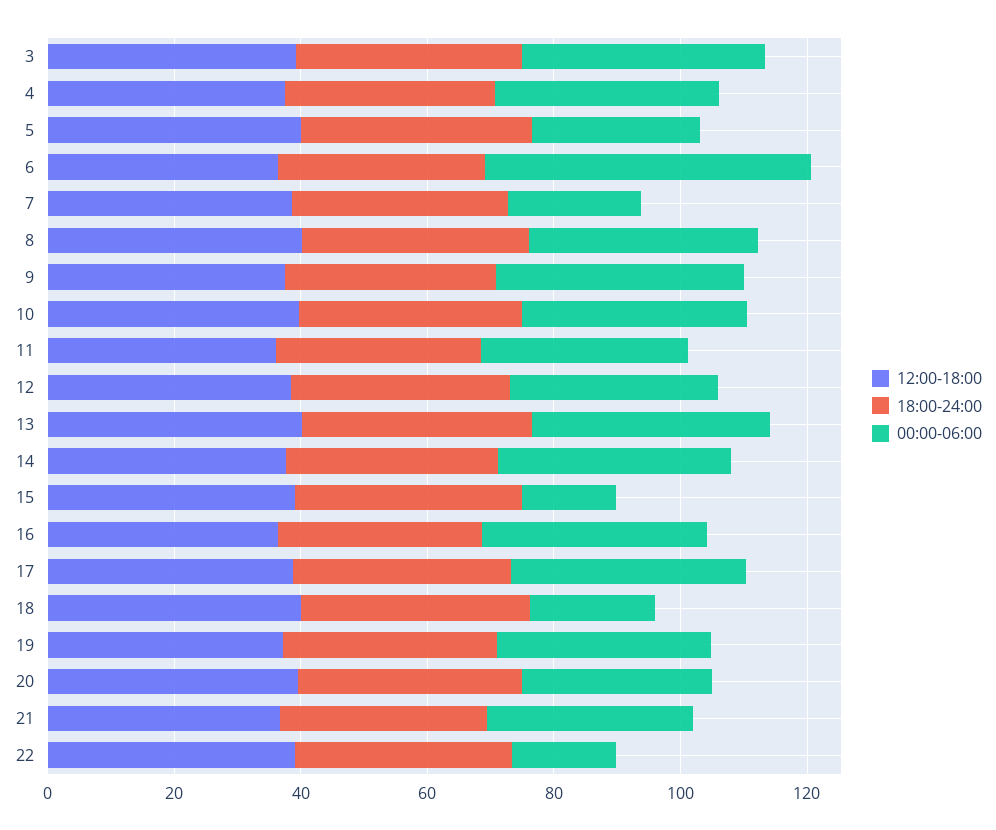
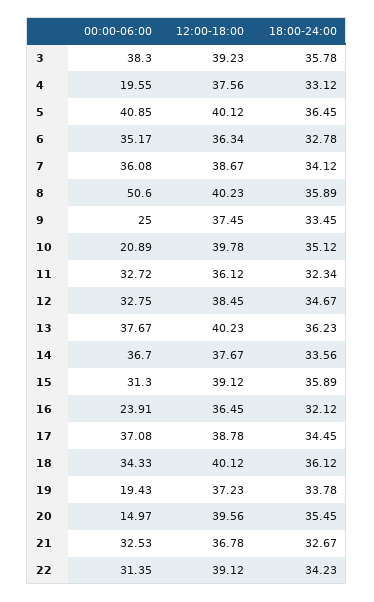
00:00-06:00, 4: 35 -> 19.55
00:00-06:00, 5: 25 -> 40.85
00:00-06:00, 6: 50 -> 35.17
00:00-06:00, 7: 20 -> 36.08
00:00-06:00, 8: 35 -> 50.6
00:00-06:00, 9: 40 -> 25
00:00-06:00, 10: 35 -> 20.89
00:00-06:00, 15: 15 -> 31.3
00:00-06:00, 16: 35 -> 23.91
00:00-06:00, 18: 20 -> 34.33
00:00-06:00, 19: 35 -> 19.43
00:00-06:00, 20: 30 -> 14.97
00:00-06:00, 22: 15 -> 31.35

